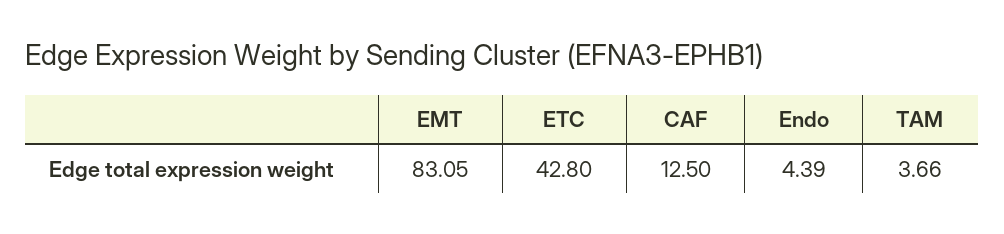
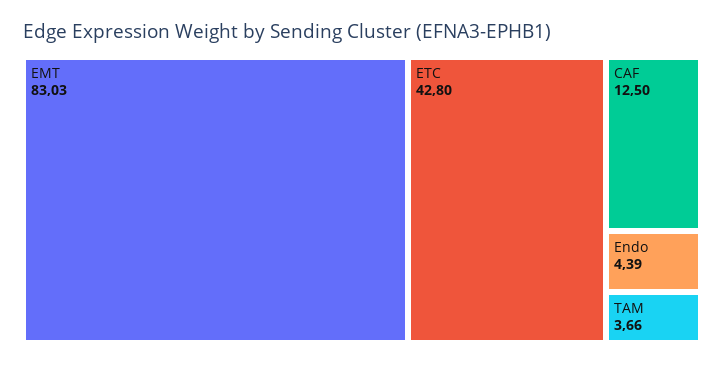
EMT: 83.05 -> 83.03

